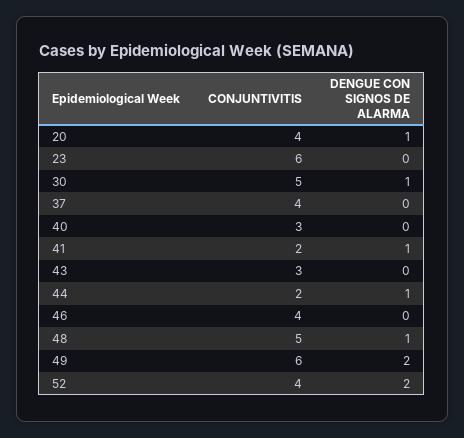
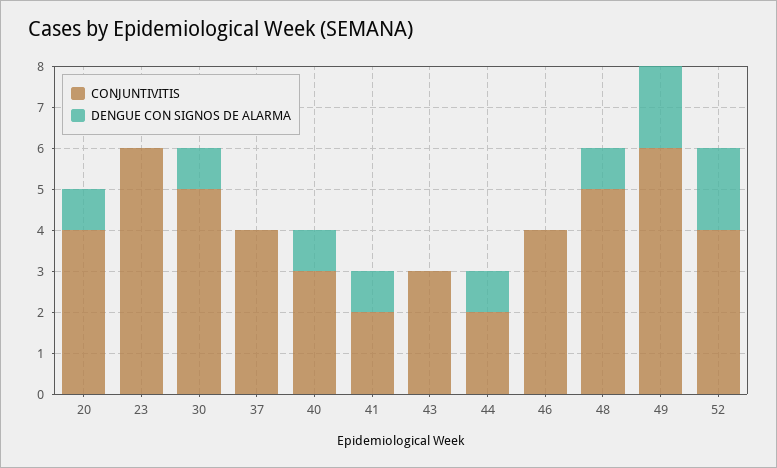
DENGUE CON SIGNOS DE ALARMA, 40: 0 -> 1

